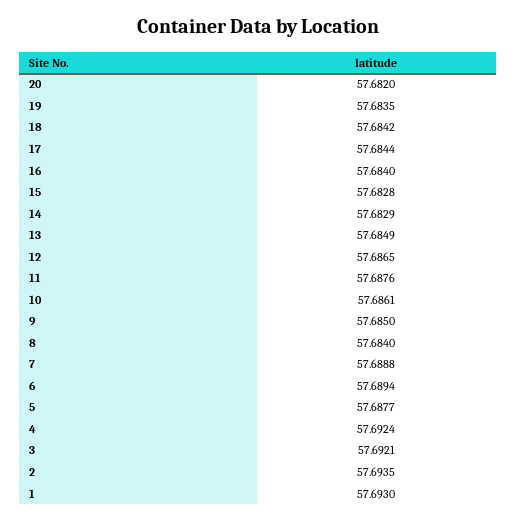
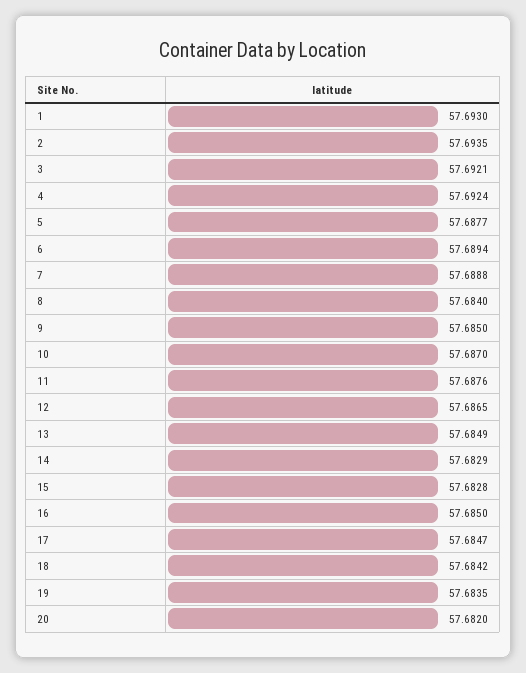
17: 57.6844 -> 57.6847
16: 57.684 -> 57.685
10: 57.6861 -> 57.687

